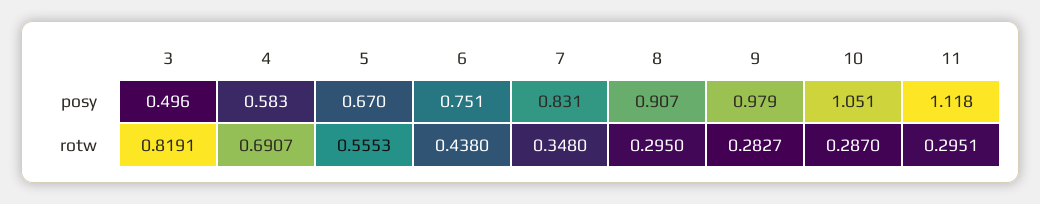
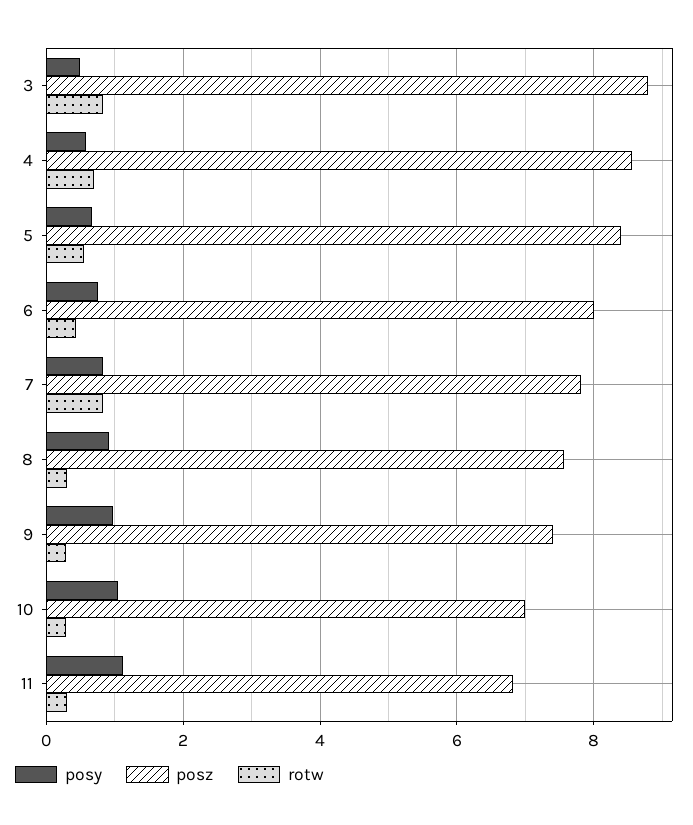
rotw, 7: 0.348 -> 0.8
posz, 3: none -> 8.8
posz, 4: none -> 8.6
posz, 5: none -> 8.4
posz, 6: none -> 8
posz, 7: none -> 7.8
posz, 8: none -> 7.6
posz, 9: none -> 7.4
posz, 10: none -> 7
posz, 11: none -> 6.8

